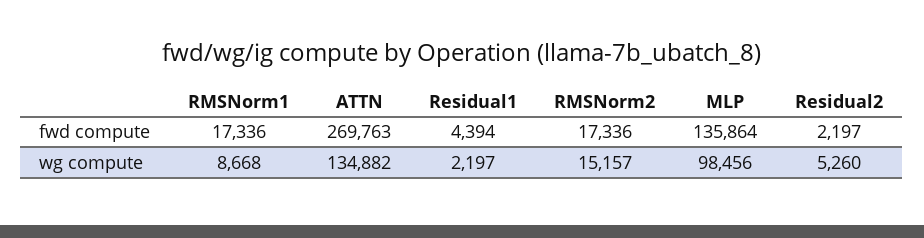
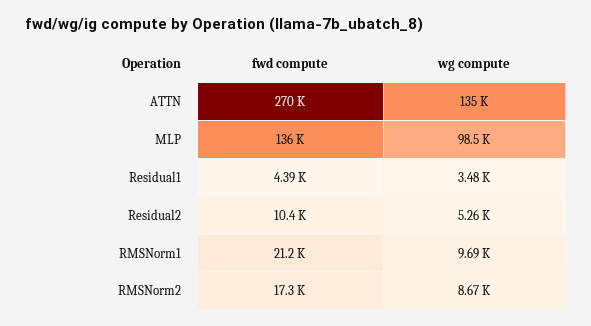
RMSNorm1, fwd compute: 17336 -> 21200
Residual2, fwd compute: 2197 -> 10400
RMSNorm1, wg compute: 8668 -> 9690
Residual1, wg compute: 2197 -> 3480
RMSNorm2, wg compute: 15157 -> 8670

